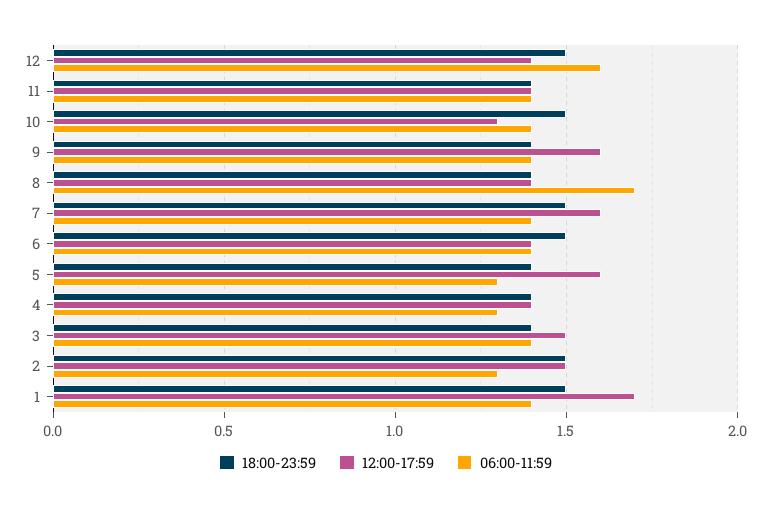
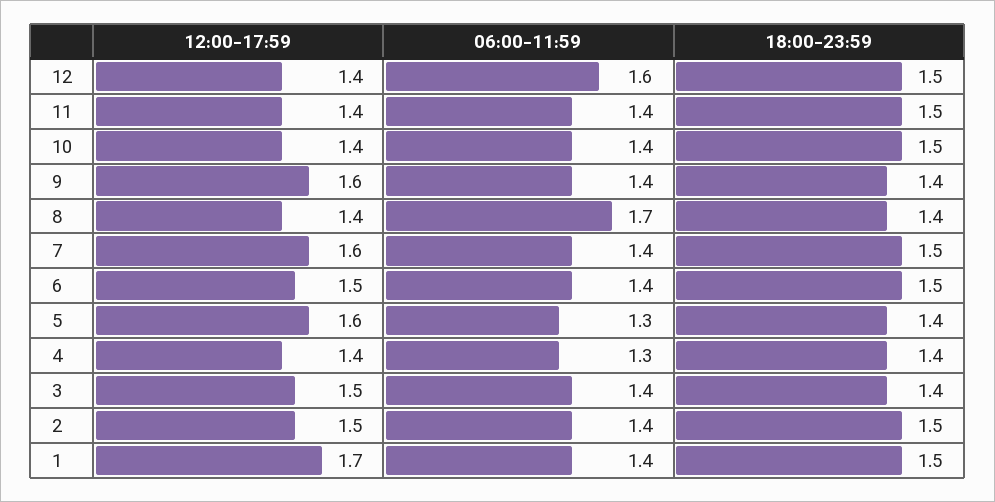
18:00-23:59, 11: 1.4 -> 1.5
12:00-17:59, 10: 1.3 -> 1.4
12:00-17:59, 6: 1.4 -> 1.5
06:00-11:59, 2: 1.3 -> 1.4

